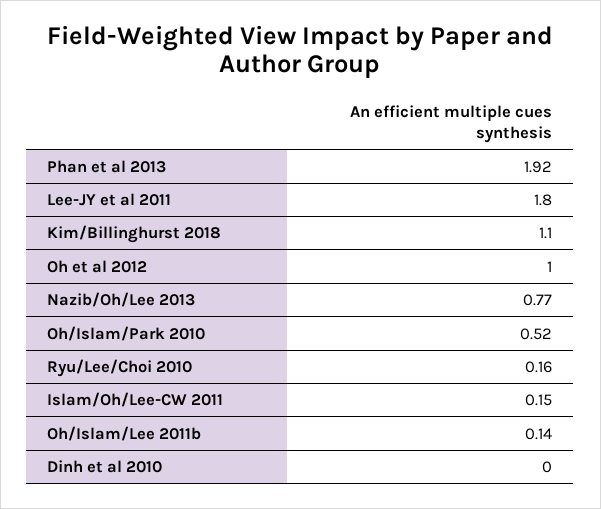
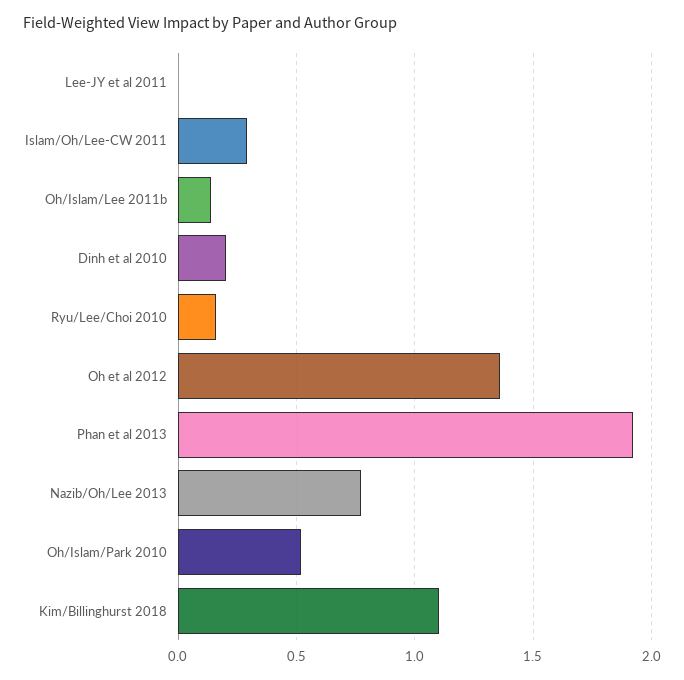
Lee-JY et al 2011: 1.8 -> 0
Oh et al 2012: 1 -> 1.35
Islam/Oh/Lee-CW 2011: 0.15 -> 0.3
Dinh et al 2010: 0 -> 0.2

